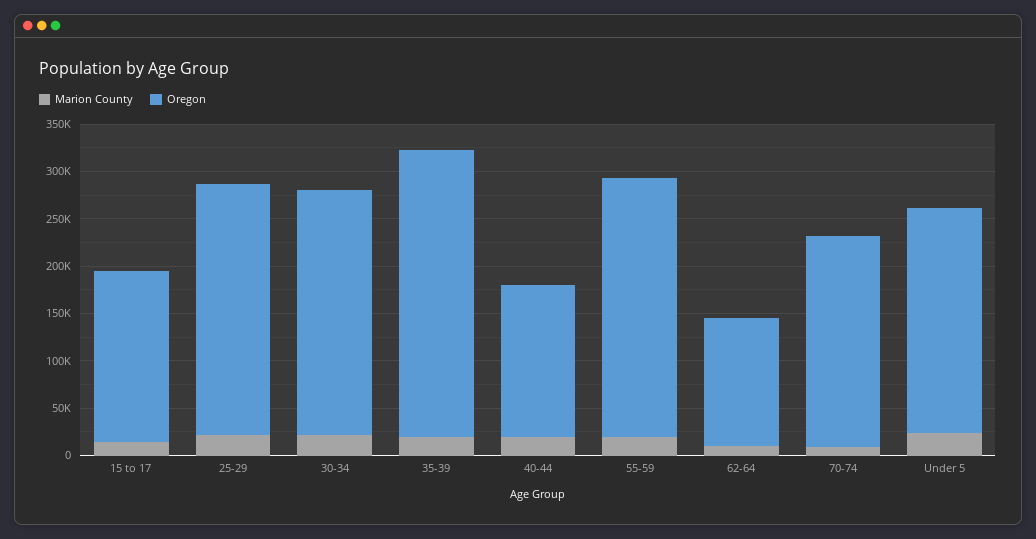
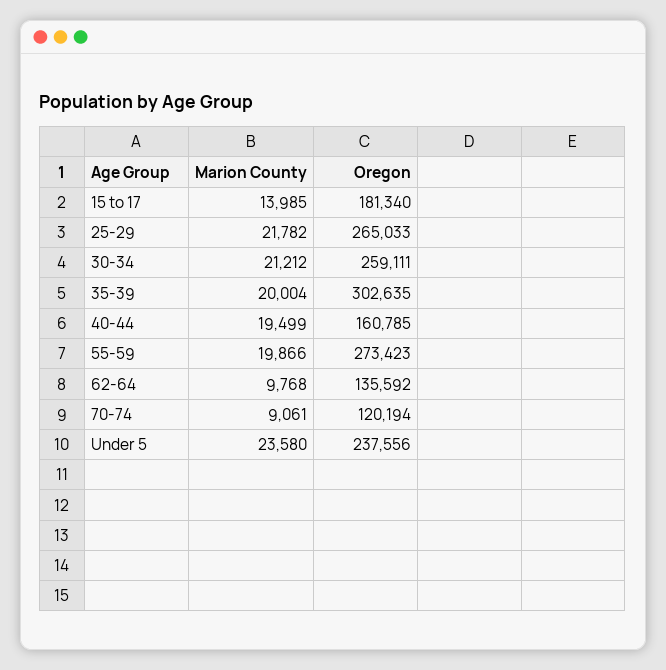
Oregon, 70-74: 220000 -> 120194

